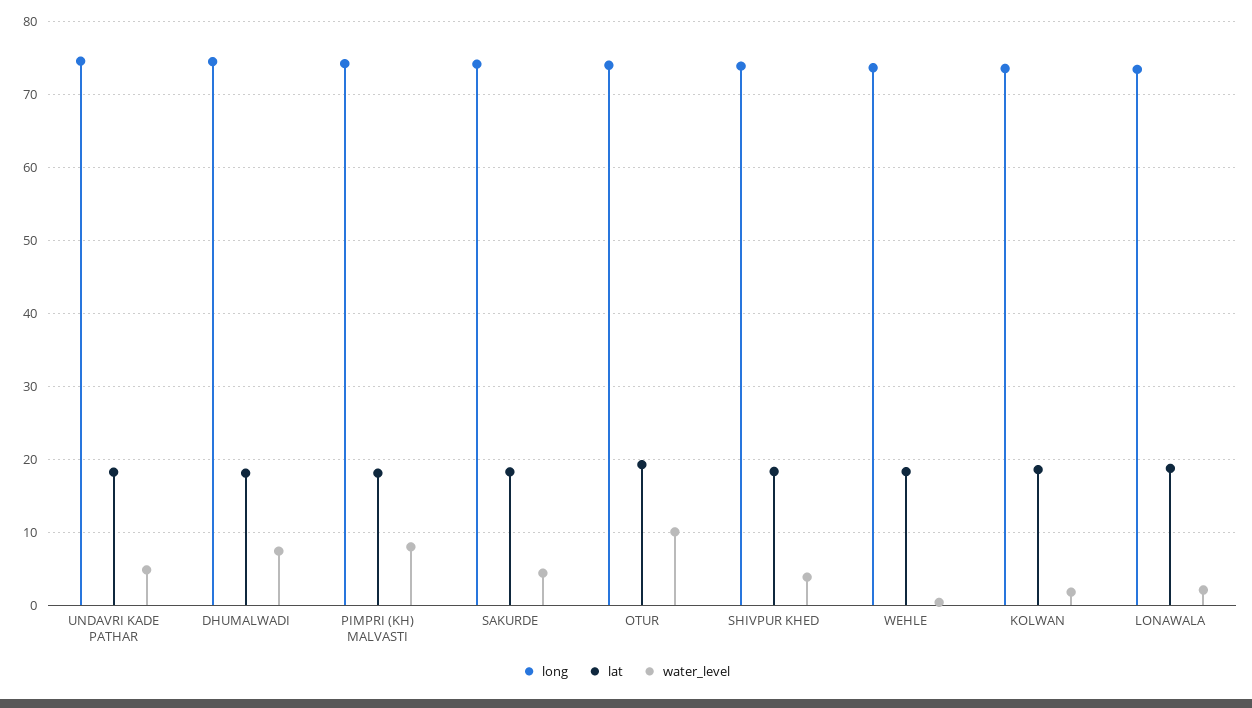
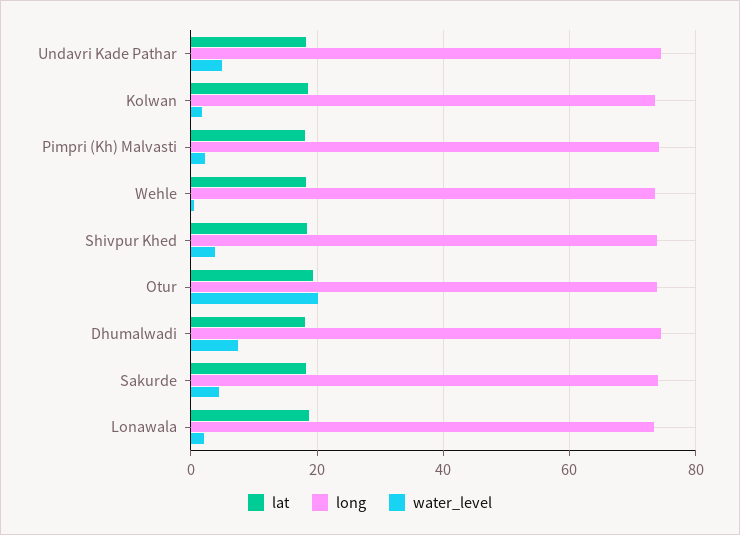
water_level, PIMPRI (KH) MALVASTI: 8 -> 2
water_level, OTUR: 10 -> 20

